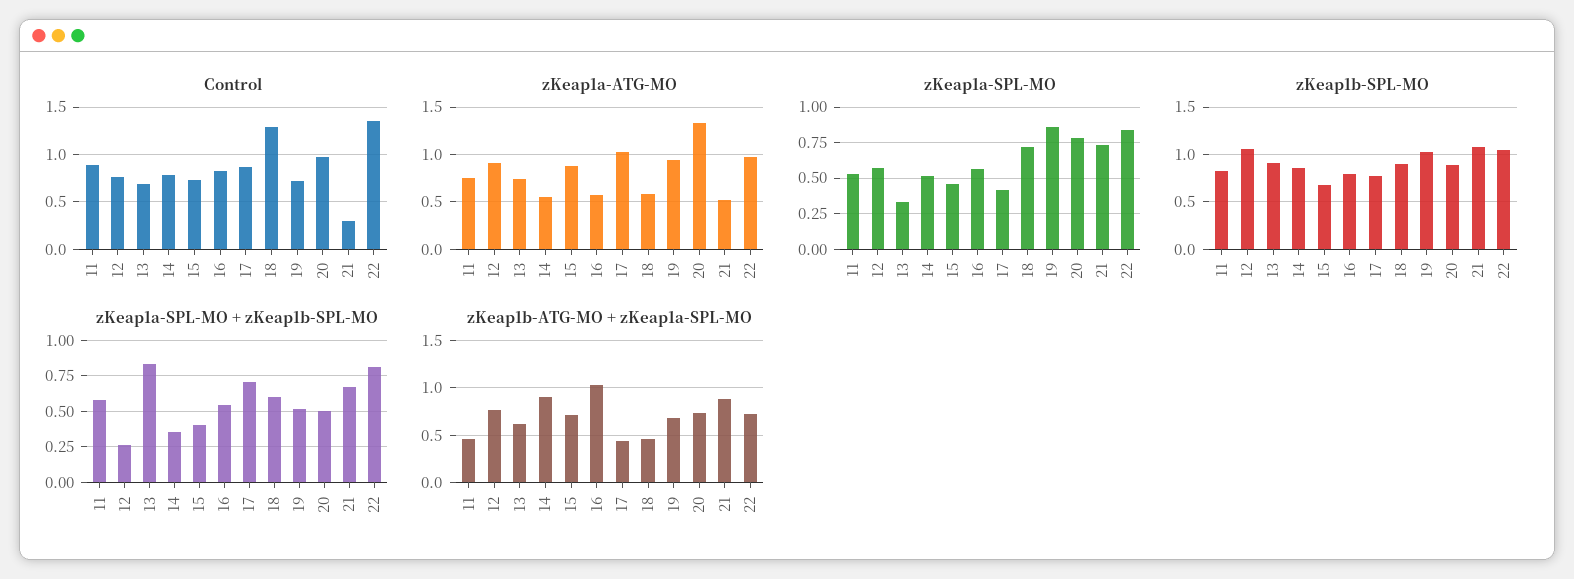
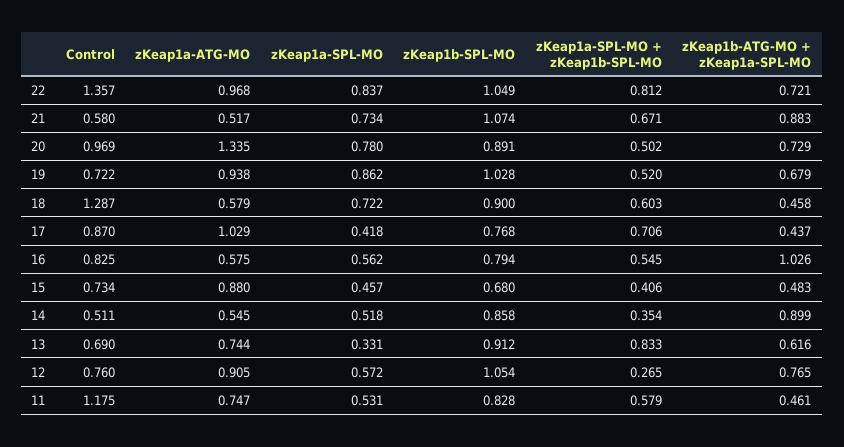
Control, 11: 0.9 -> 1.175
Control, 14: 0.8 -> 0.511
Control, 21: 0.3 -> 0.58
zKeap1b-ATG-MO + zKeap1a-SPL-MO, 15: 0.7 -> 0.483

